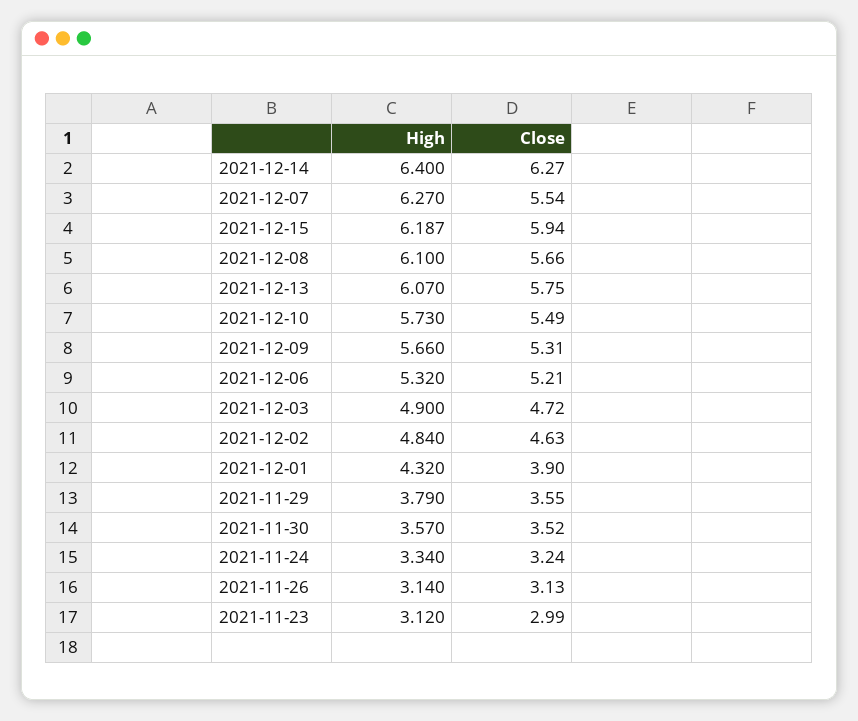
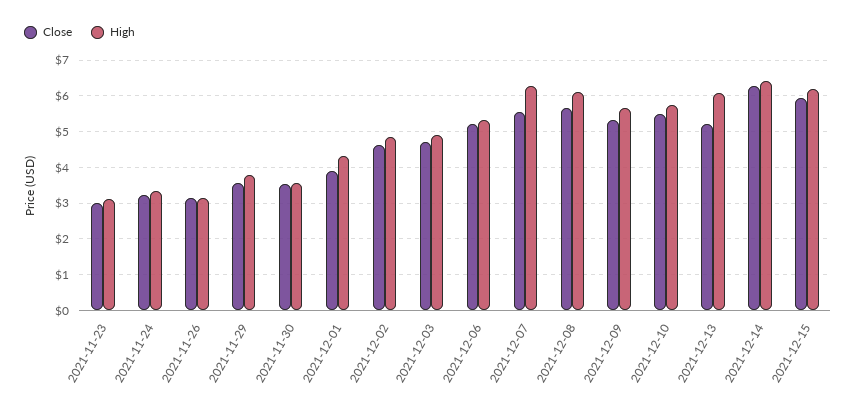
Close, 2021-12-13: 5.75 -> 5.2

